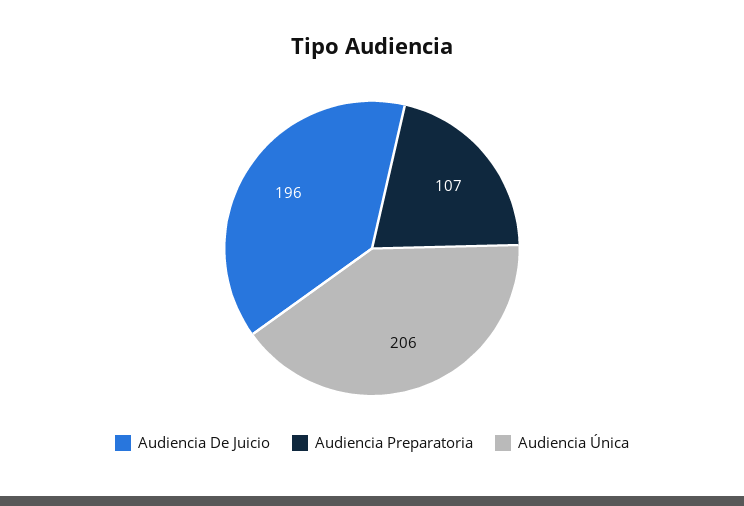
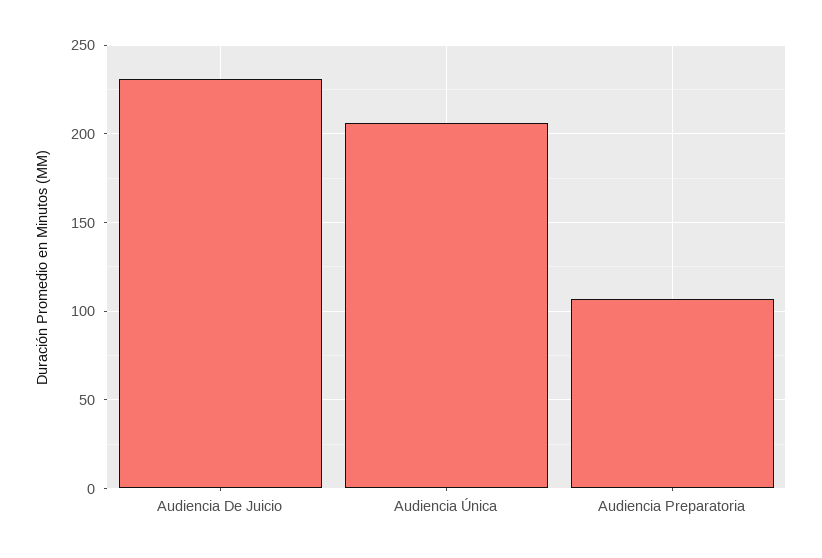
Audiencia De Juicio: 196 -> 230

